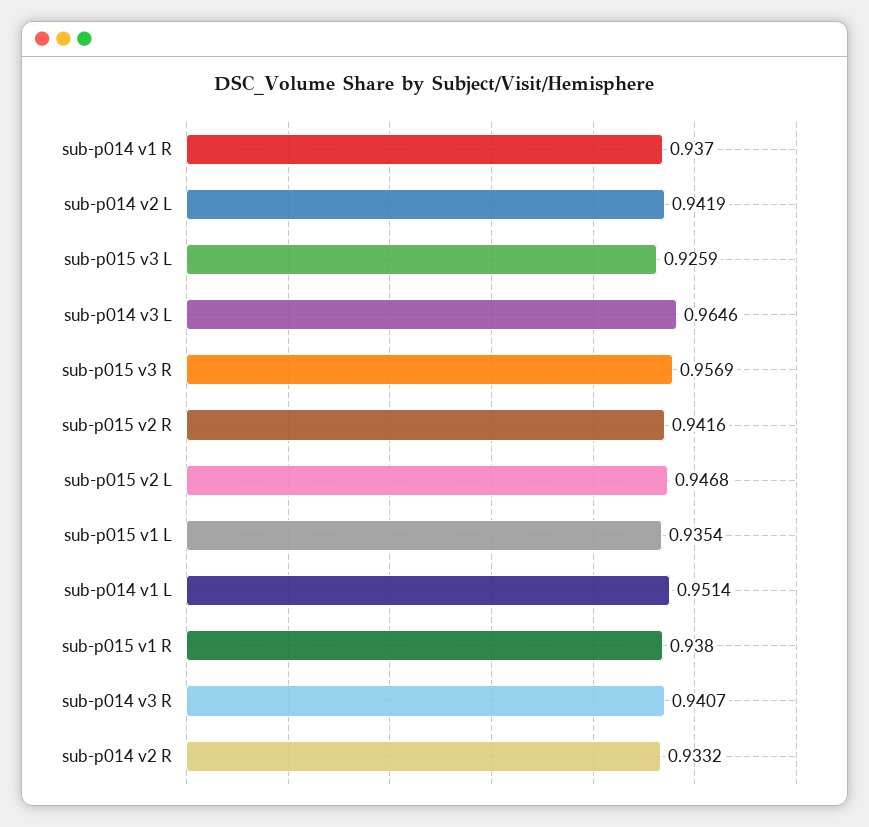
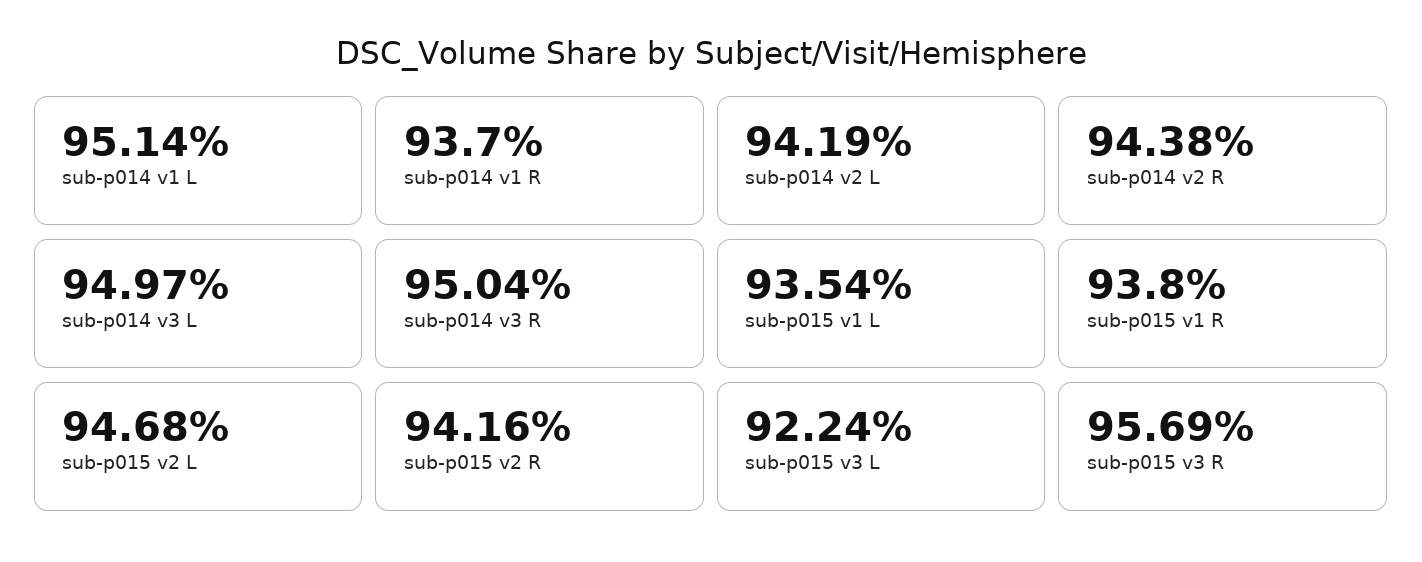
sub-p015 v3 L: 0.9259 -> 0.9224
sub-p014 v3 L: 0.9646 -> 0.9497
sub-p014 v3 R: 0.9407 -> 0.9504
sub-p014 v2 R: 0.9332 -> 0.9438

